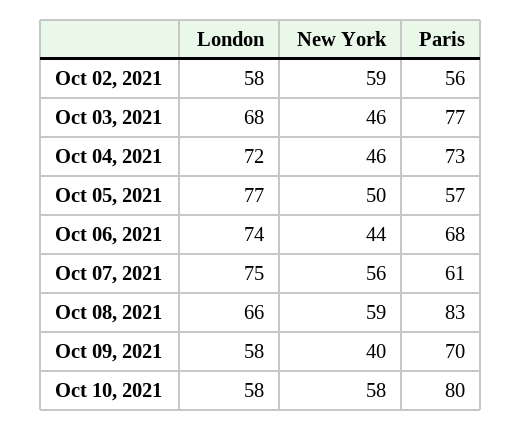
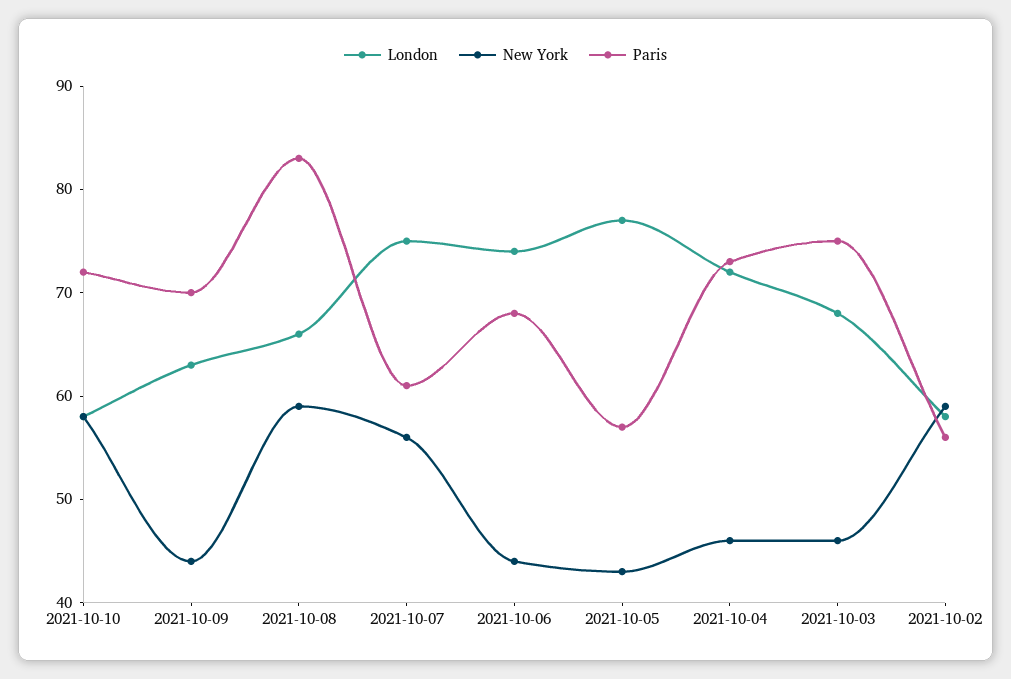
Paris, Oct 03, 2021: 77 -> 75
New York, Oct 05, 2021: 50 -> 43
London, Oct 09, 2021: 58 -> 63
New York, Oct 09, 2021: 40 -> 44
Paris, Oct 10, 2021: 80 -> 72

